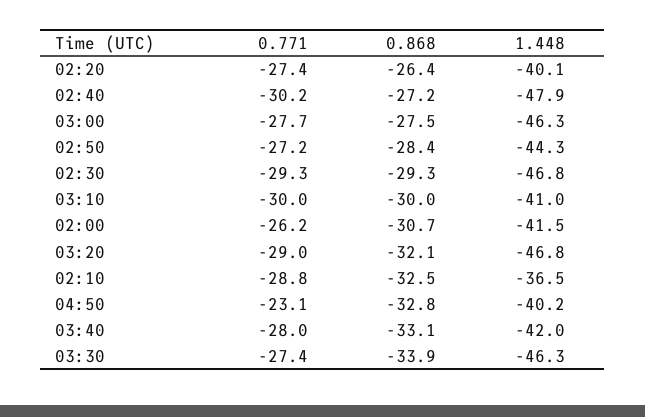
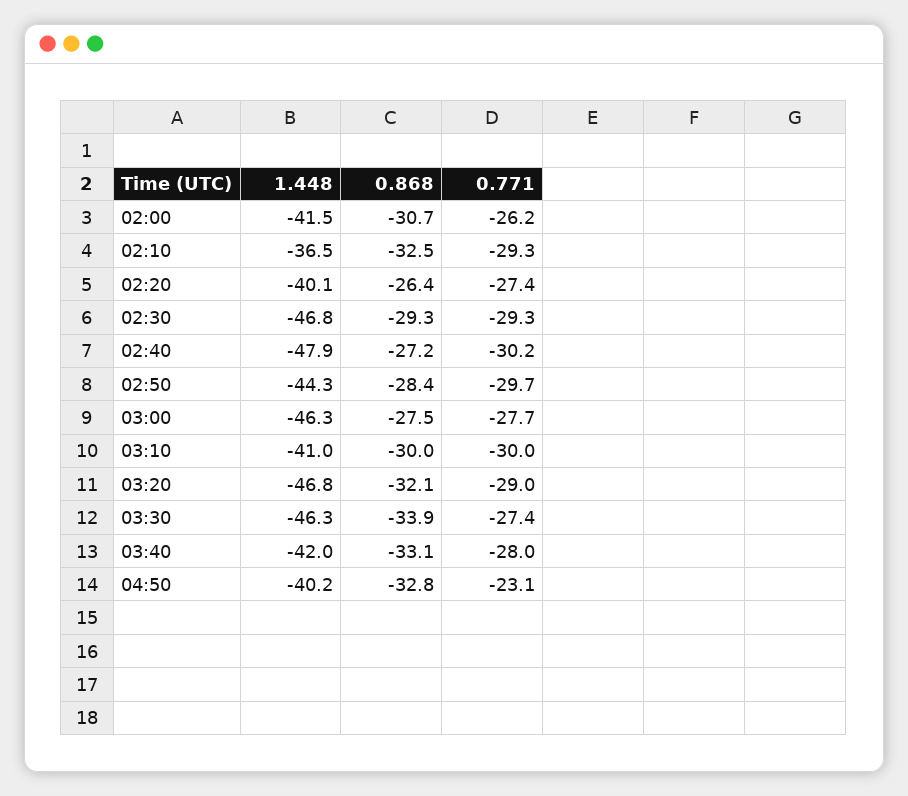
0.771, 02:50: -27.2 -> -29.7
0.771, 02:10: -28.8 -> -29.3

